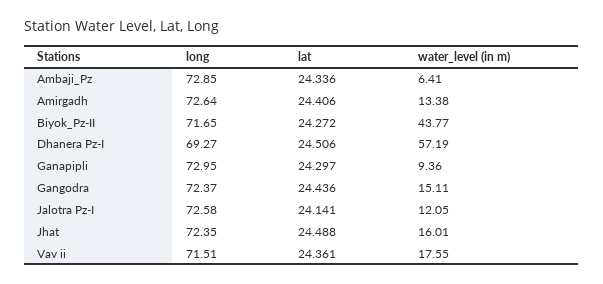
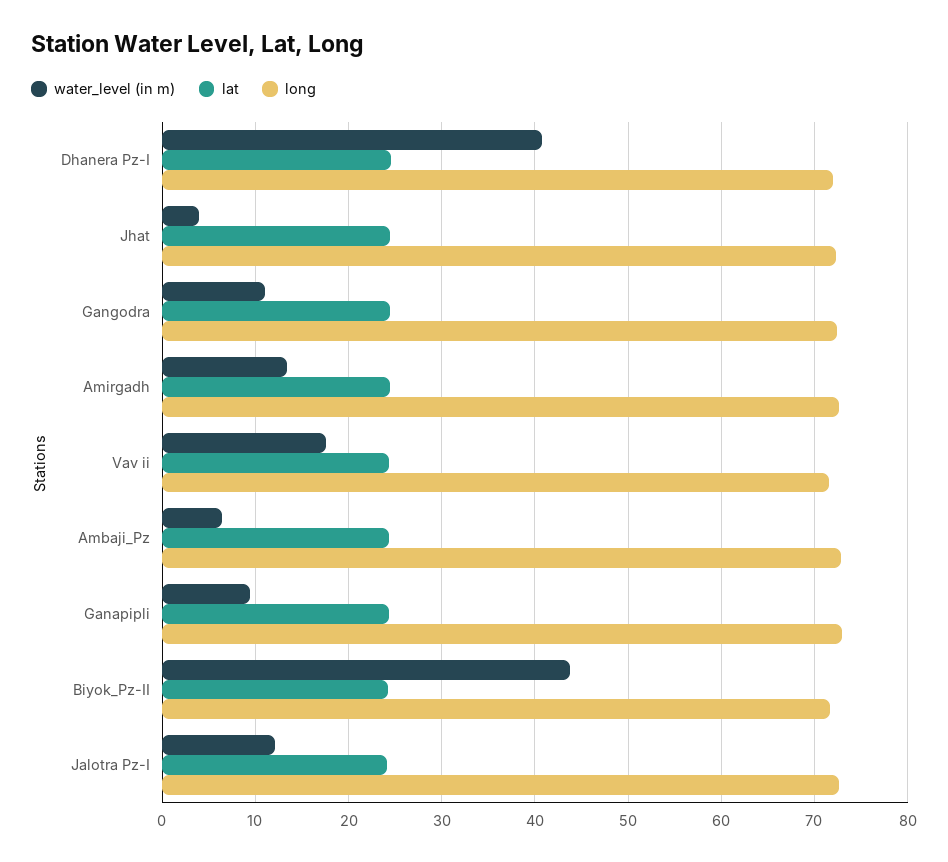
long, Dhanera Pz-I: 69.27 -> 72
water_level (in m), Dhanera Pz-I: 57.19 -> 41
water_level (in m), Gangodra: 15.11 -> 11
water_level (in m), Jhat: 16.01 -> 4

